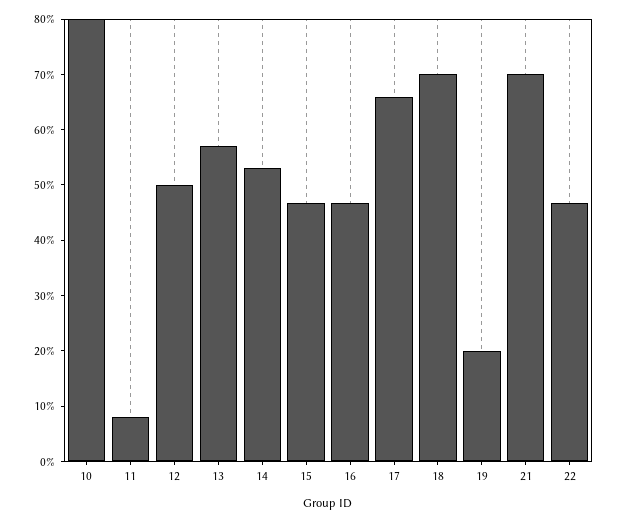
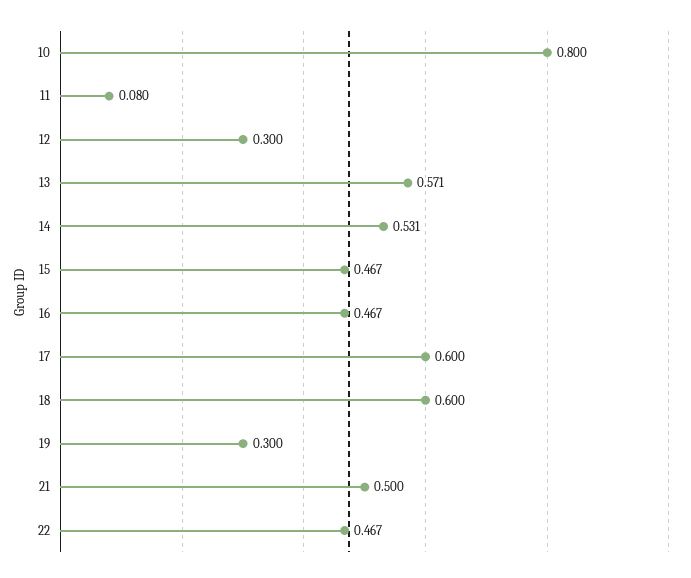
12: 0.5 -> 0.3
17: 0.66 -> 0.6
18: 0.7 -> 0.6
19: 0.2 -> 0.3
21: 0.7 -> 0.5

